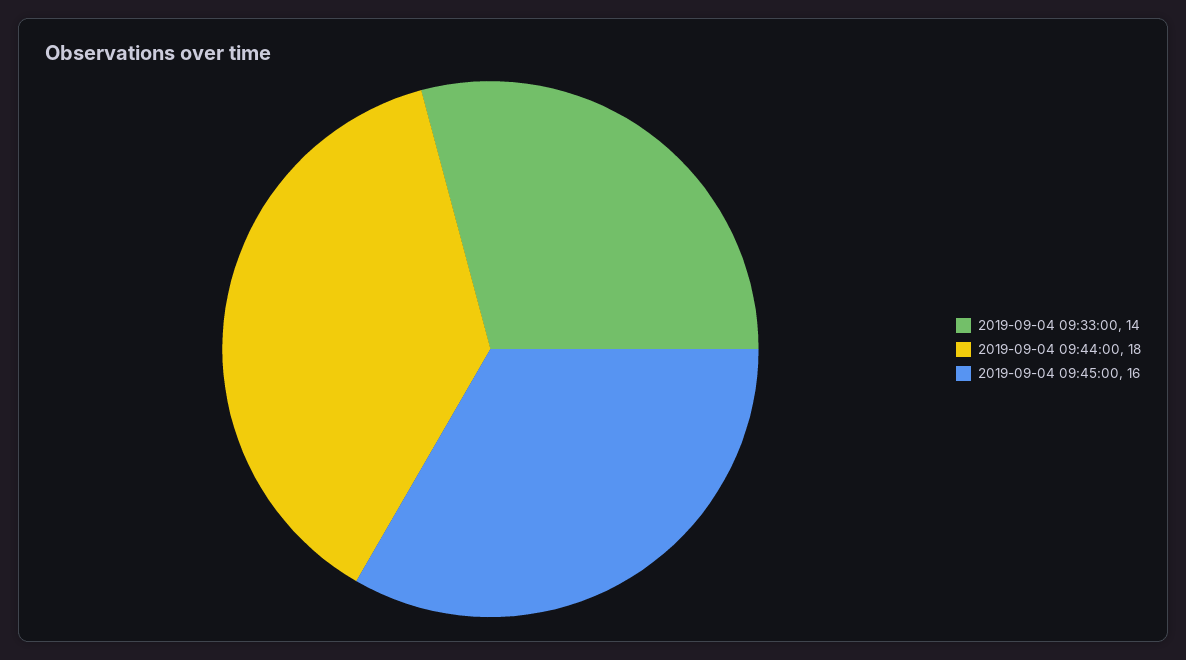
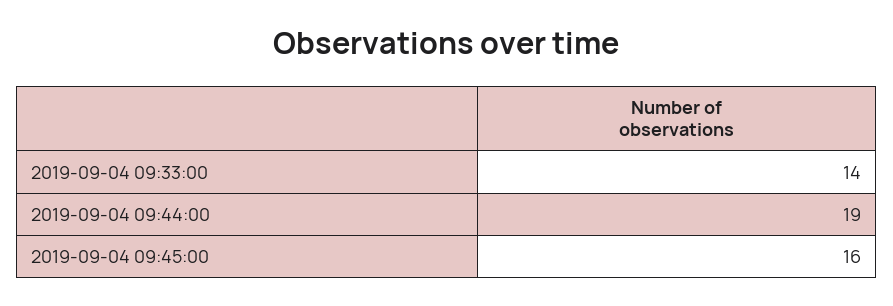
2019-09-04 09:44:00: 18 -> 19

